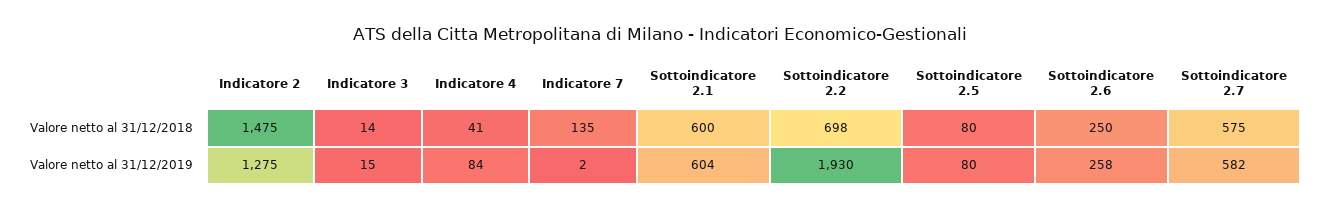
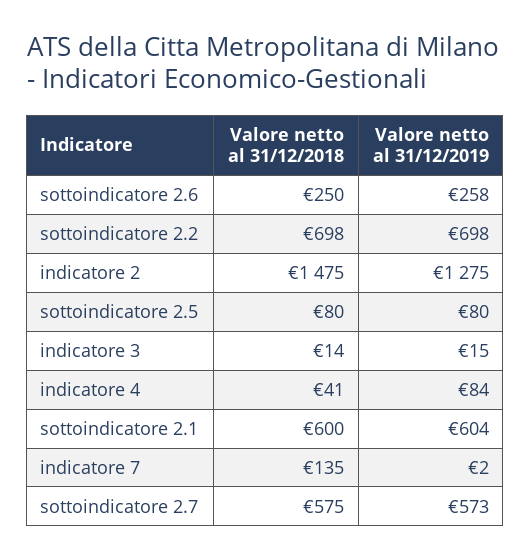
Sottoindicatore 2.2, Valore netto al 31/12/2019: 1930 -> 698
Sottoindicatore 2.7, Valore netto al 31/12/2019: 582 -> 573

